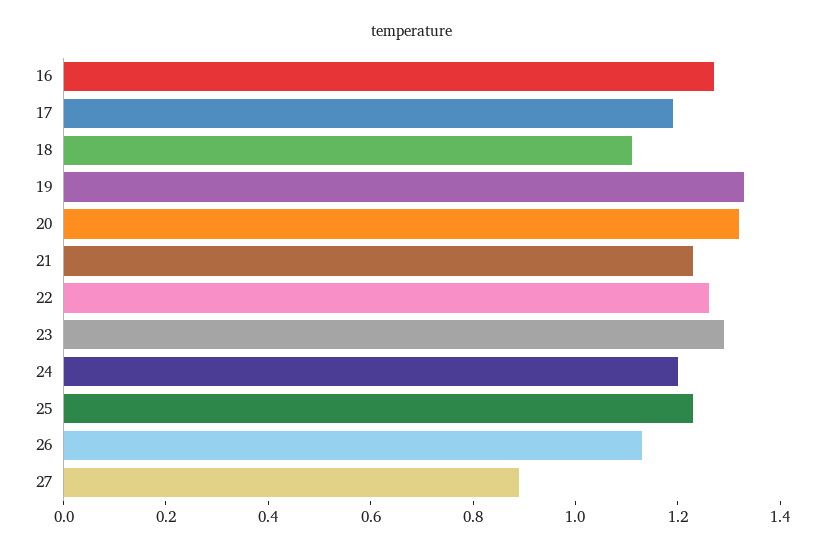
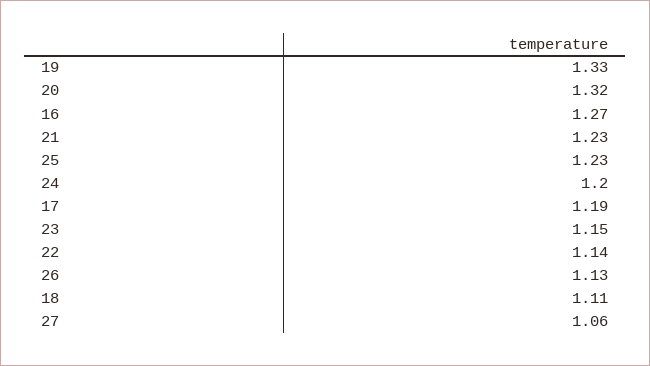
22: 1.25 -> 1.14
23: 1.3 -> 1.15
27: 0.9 -> 1.06

